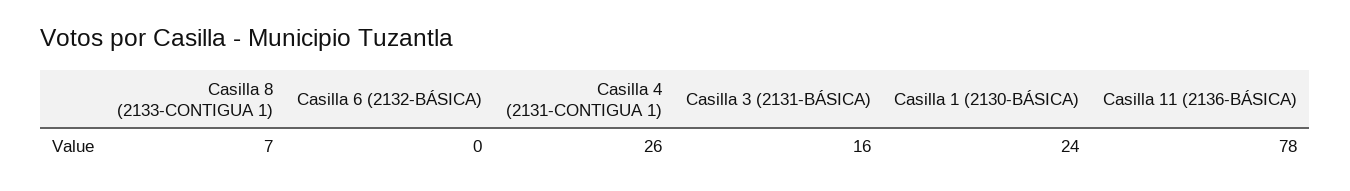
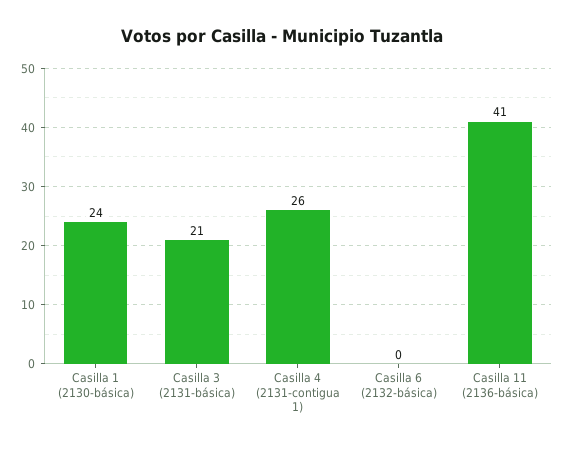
Casilla 8 (2133-CONTIGUA 1): 7 -> none
Casilla 3 (2131-BÁSICA): 16 -> 21
Casilla 11 (2136-BÁSICA): 78 -> 41

